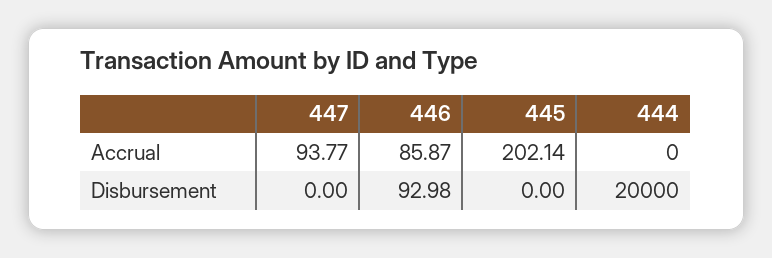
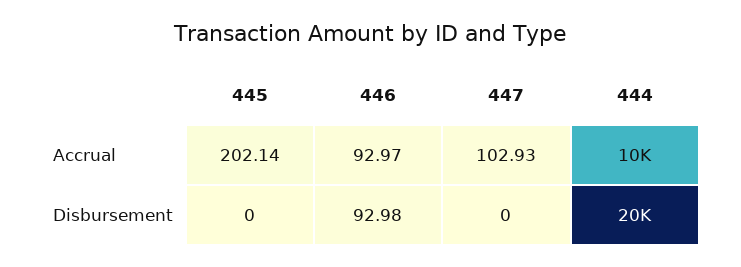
447, Accrual: 93.77 -> 102.93
446, Accrual: 85.87 -> 92.97
444, Accrual: 0 -> 10000

